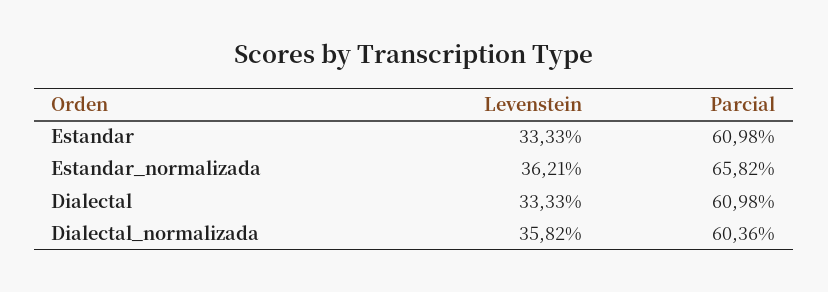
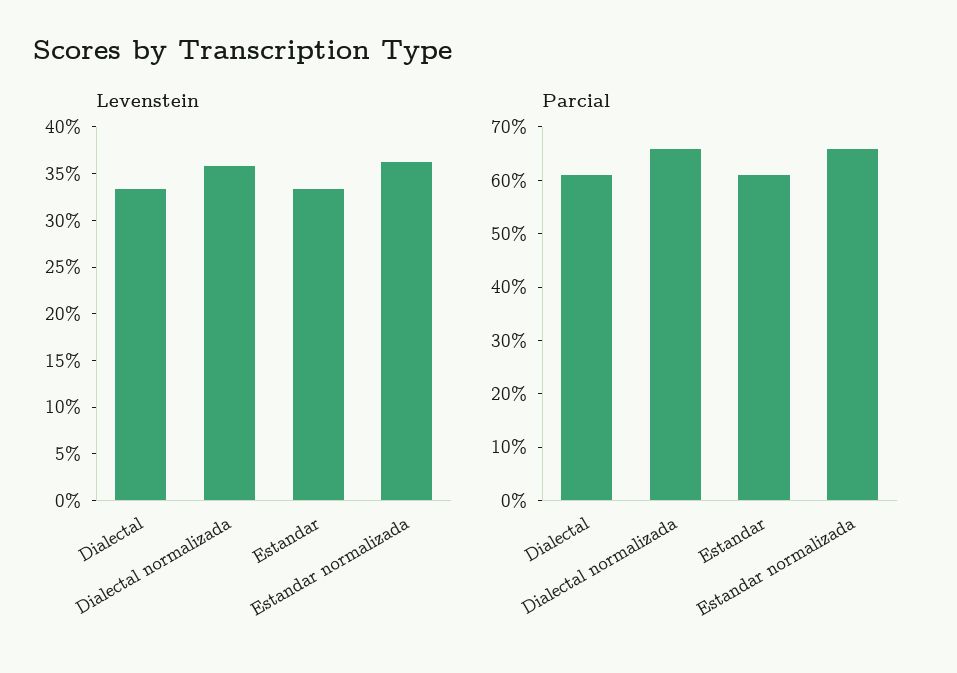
Parcial, Dialectal_normalizada: 60.36 -> 66

